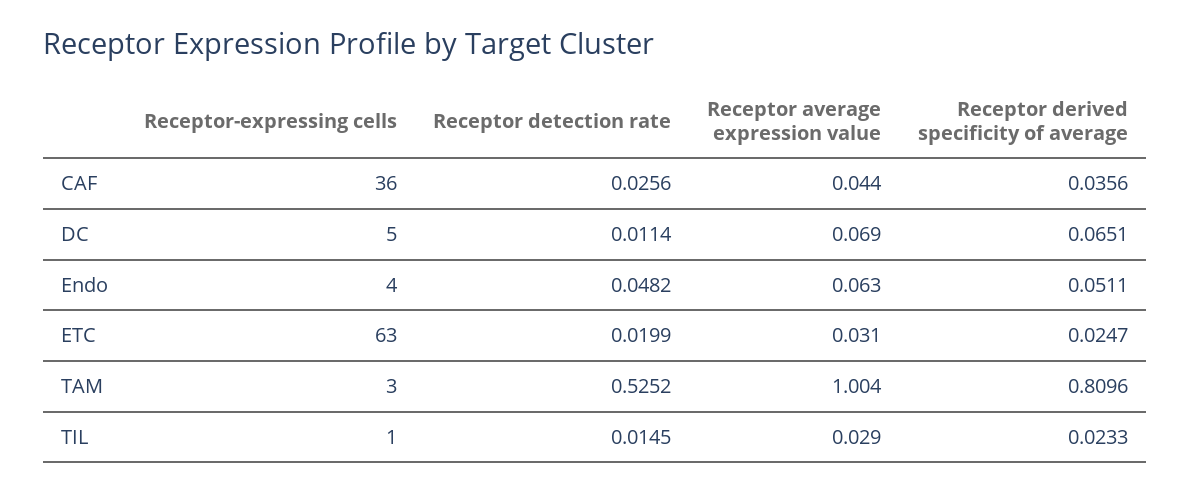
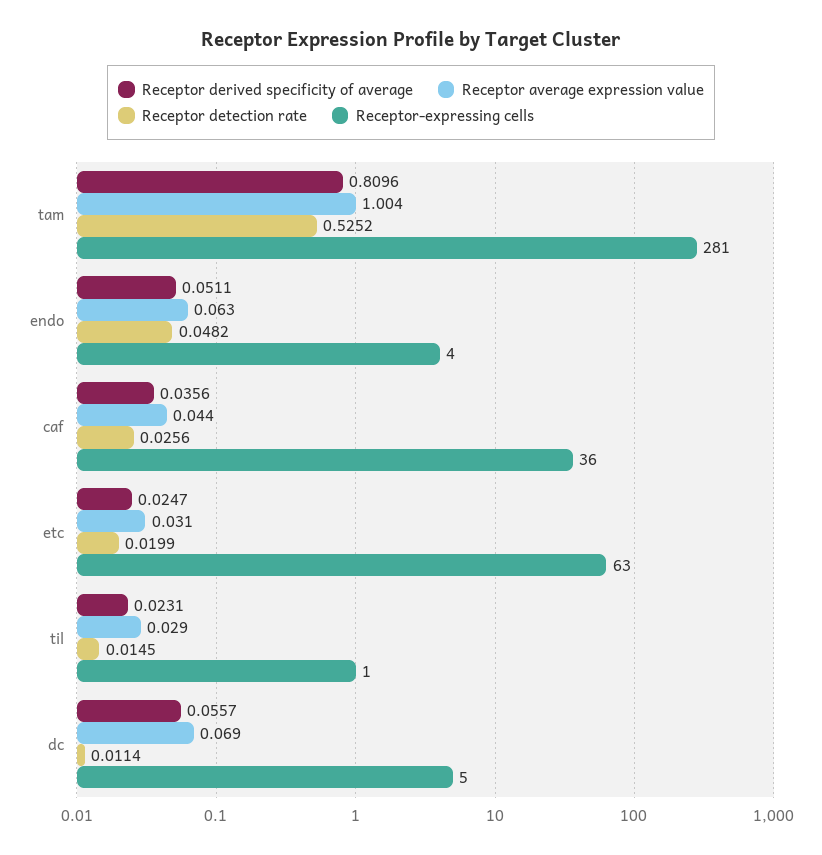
Receptor derived specificity of average, DC: 0.0651 -> 0.0557
Receptor-expressing cells, TAM: 3 -> 281
Receptor derived specificity of average, TIL: 0.0233 -> 0.0231

